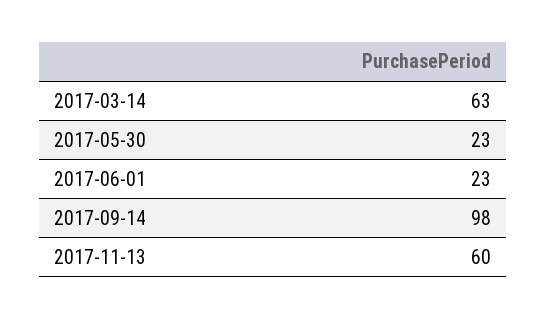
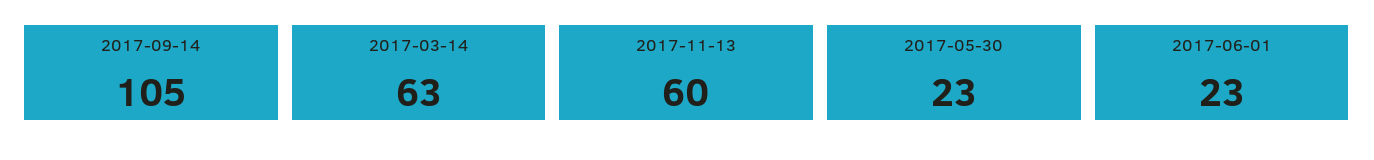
2017-09-14: 98 -> 105

